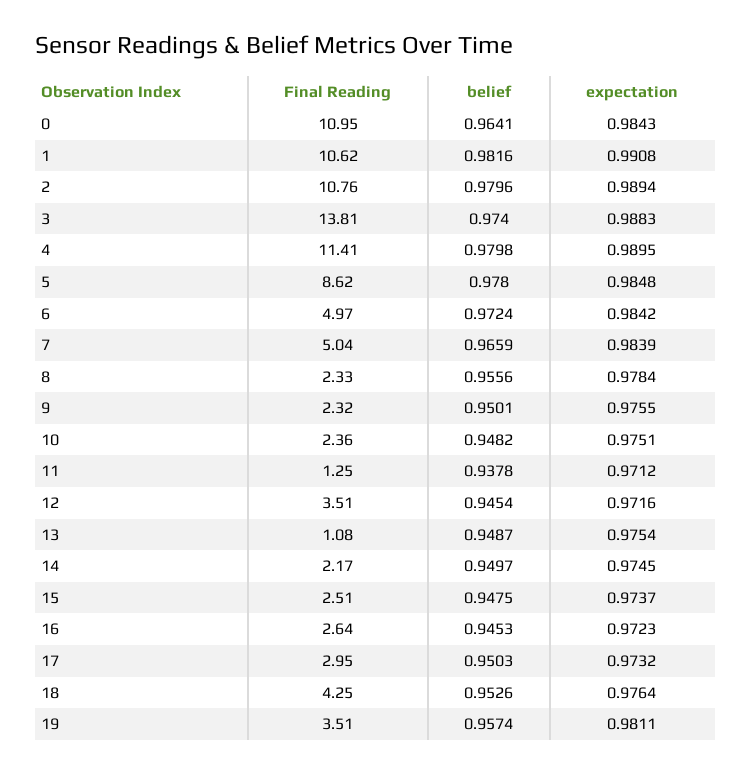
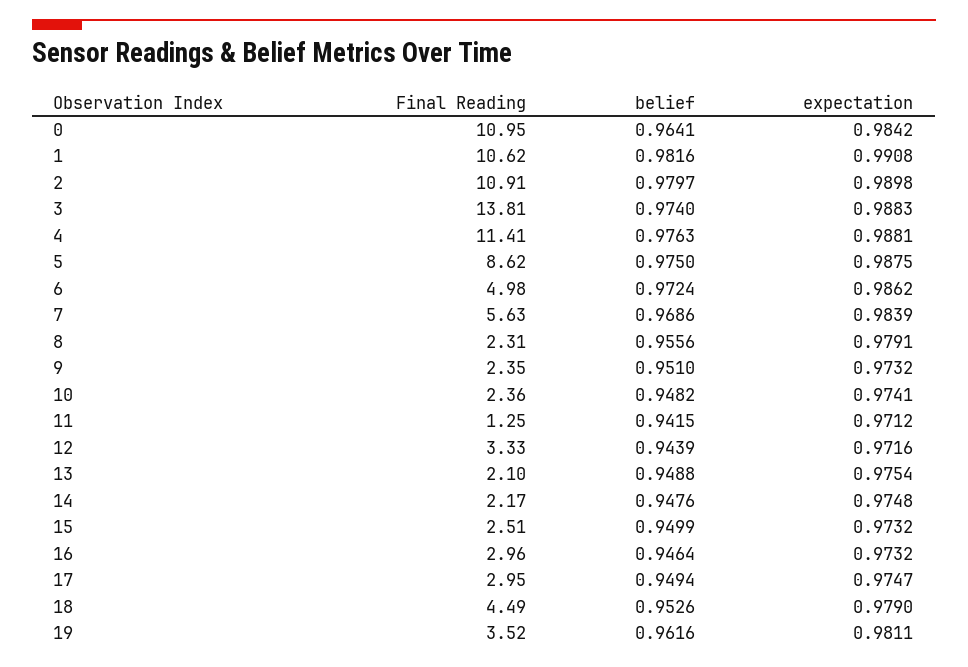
expectation, 0: 0.9843 -> 0.9842
Final Reading, 2: 10.76 -> 10.91
belief, 2: 0.9796 -> 0.9797
expectation, 2: 0.9894 -> 0.9898
belief, 4: 0.9798 -> 0.9763
expectation, 4: 0.9895 -> 0.9881
belief, 5: 0.978 -> 0.975
expectation, 5: 0.9848 -> 0.9875
Final Reading, 6: 4.97 -> 4.98
expectation, 6: 0.9842 -> 0.9862
Final Reading, 7: 5.04 -> 5.63
belief, 7: 0.9659 -> 0.9686
Final Reading, 8: 2.33 -> 2.31
expectation, 8: 0.9784 -> 0.9791
Final Reading, 9: 2.32 -> 2.35
belief, 9: 0.9501 -> 0.951
expectation, 9: 0.9755 -> 0.9732
expectation, 10: 0.9751 -> 0.9741
belief, 11: 0.9378 -> 0.9415
Final Reading, 12: 3.51 -> 3.33
belief, 12: 0.9454 -> 0.9439
Final Reading, 13: 1.08 -> 2.1
belief, 13: 0.9487 -> 0.9488
belief, 14: 0.9497 -> 0.9476
expectation, 14: 0.9745 -> 0.9748
belief, 15: 0.9475 -> 0.9499
expectation, 15: 0.9737 -> 0.9732
Final Reading, 16: 2.64 -> 2.96
belief, 16: 0.9453 -> 0.9464
expectation, 16: 0.9723 -> 0.9732
belief, 17: 0.9503 -> 0.9494
expectation, 17: 0.9732 -> 0.9747
Final Reading, 18: 4.25 -> 4.49
expectation, 18: 0.9764 -> 0.979
Final Reading, 19: 3.51 -> 3.52
belief, 19: 0.9574 -> 0.9616

